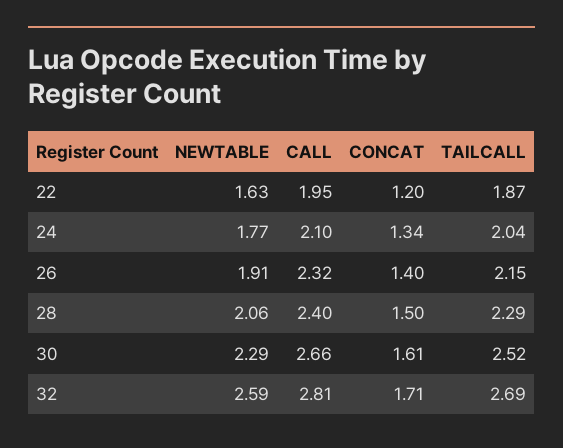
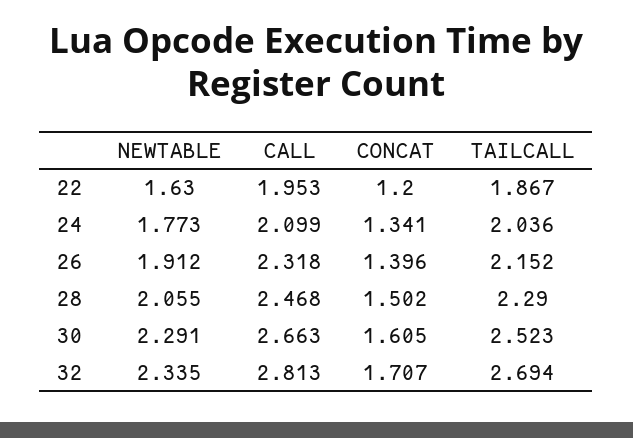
CALL, 28: 2.4 -> 2.468
NEWTABLE, 32: 2.59 -> 2.335

